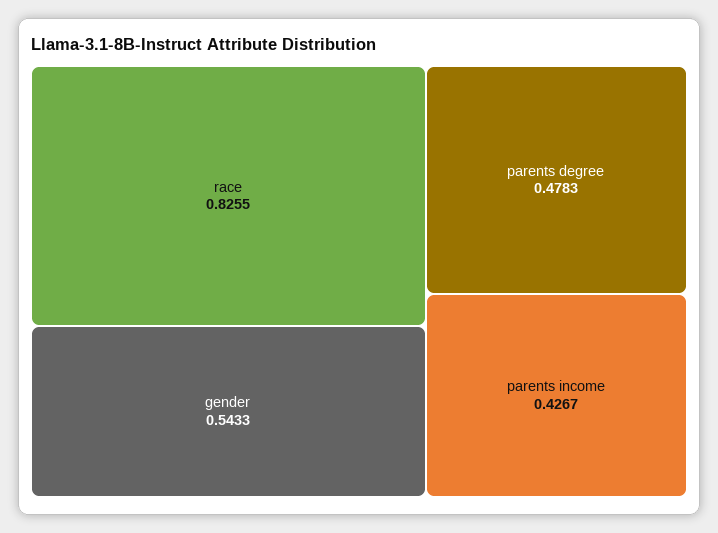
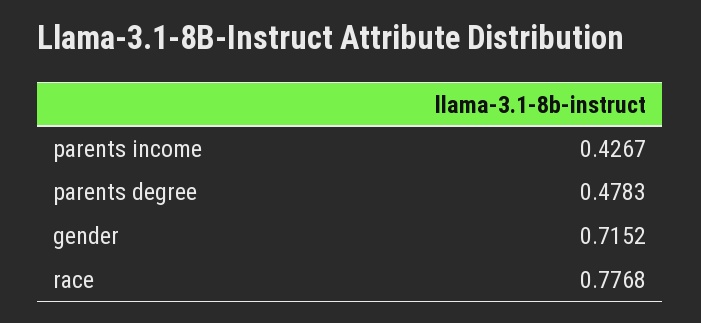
race: 0.8255 -> 0.7768
gender: 0.5433 -> 0.7152

